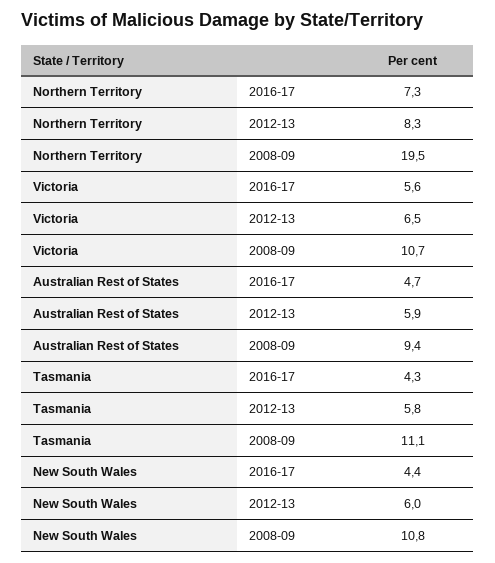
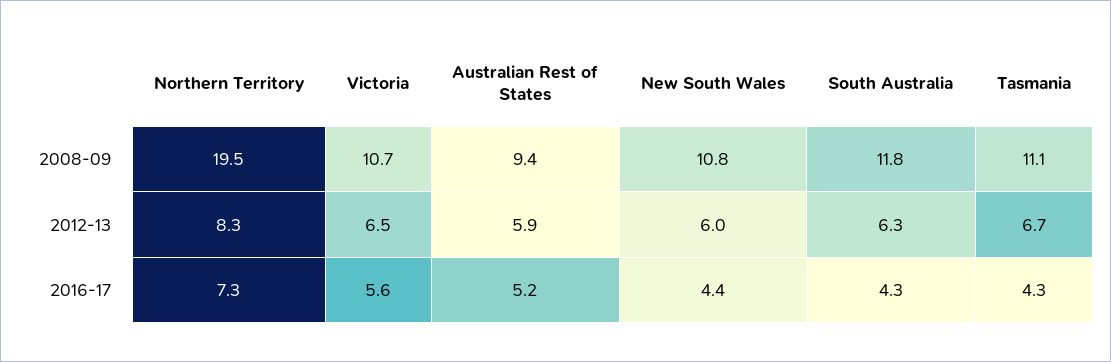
Australian Rest of States, 2016-17: 4.7 -> 5.2
Tasmania, 2012-13: 5.8 -> 6.7
South Australia, 2008-09: none -> 11.8
South Australia, 2012-13: none -> 6.3
South Australia, 2016-17: none -> 4.3

